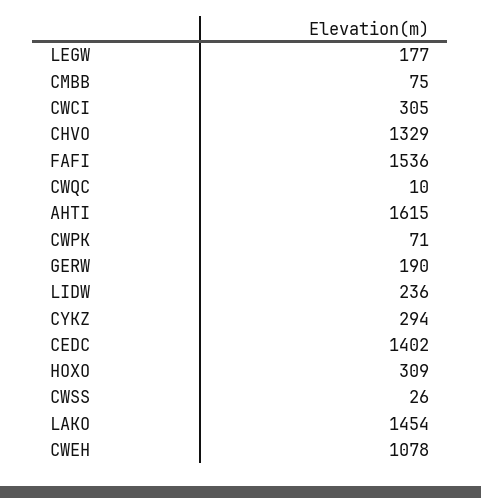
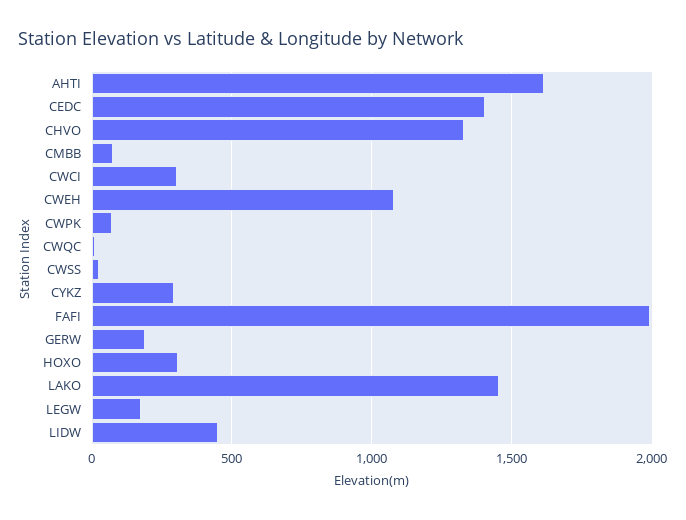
FAFI: 1536 -> 2000
LIDW: 236 -> 450

